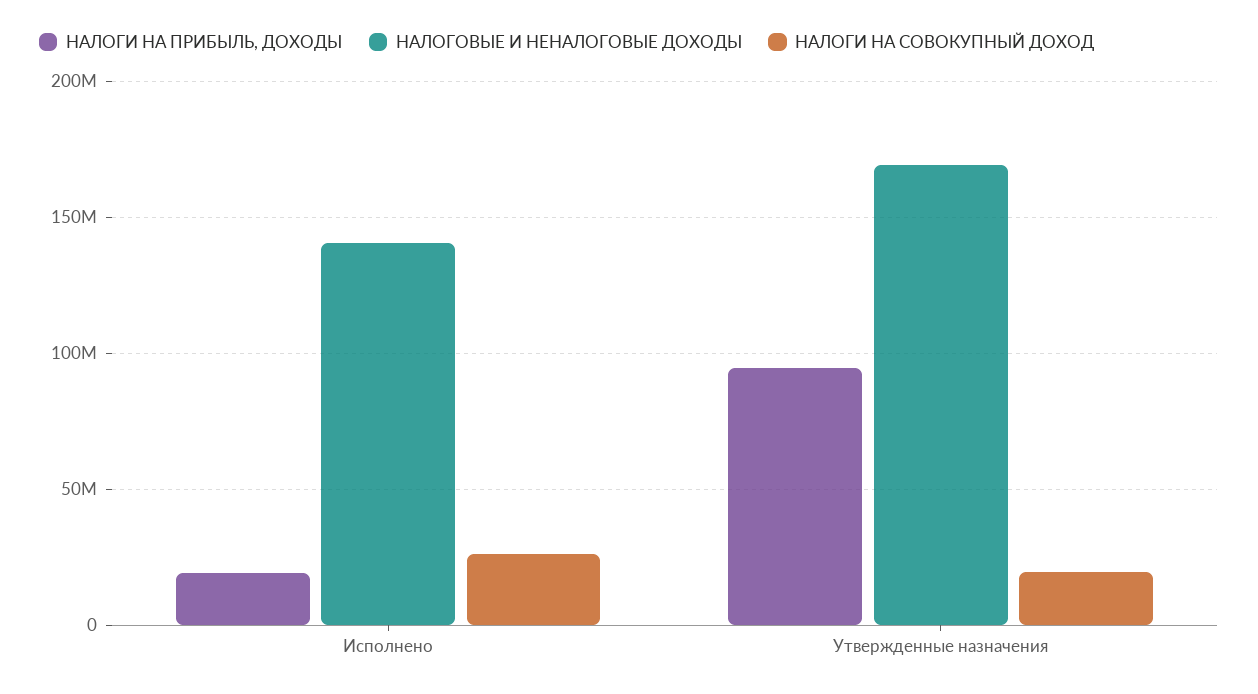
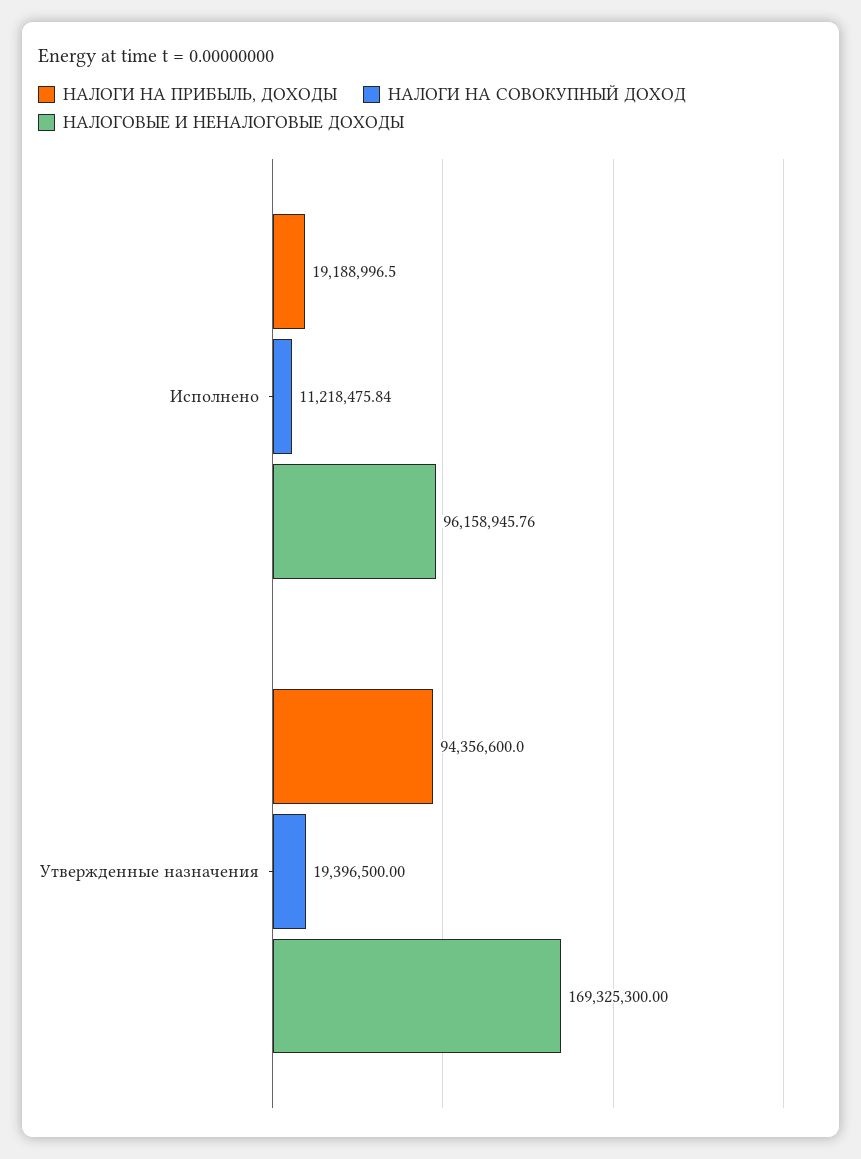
НАЛОГОВЫЕ И НЕНАЛОГОВЫЕ ДОХОДЫ, Исполнено: 140000000 -> 96158945.76
НАЛОГИ НА СОВОКУПНЫЙ ДОХОД, Исполнено: 25000000 -> 11218475.84

